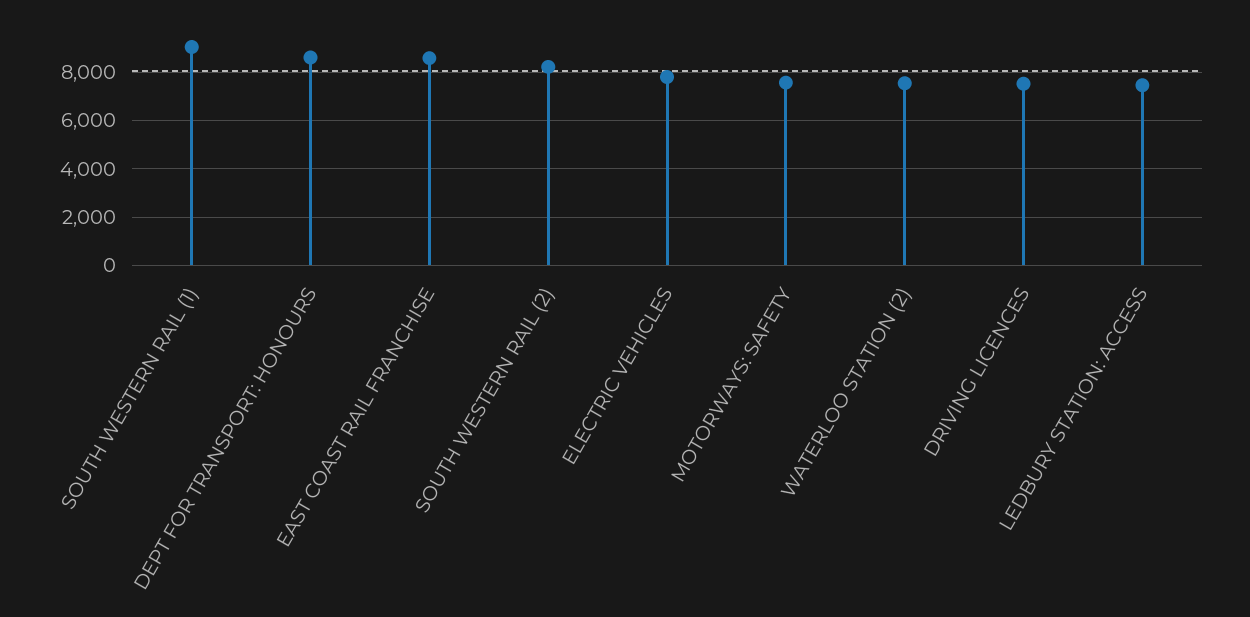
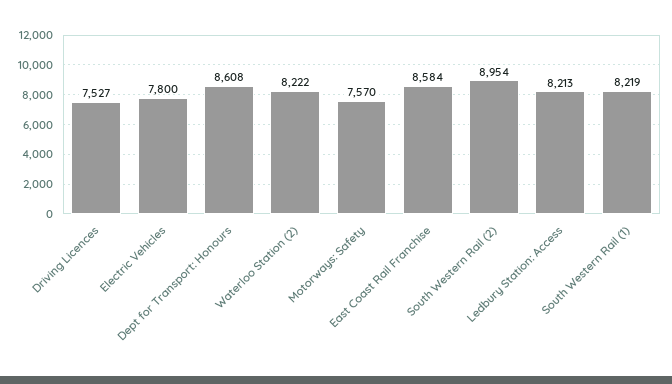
SOUTH WESTERN RAIL (1): 9000 -> 8219
SOUTH WESTERN RAIL (2): 8250 -> 8954
WATERLOO STATION (2): 7500 -> 8222
LEDBURY STATION: ACCESS: 7500 -> 8213

